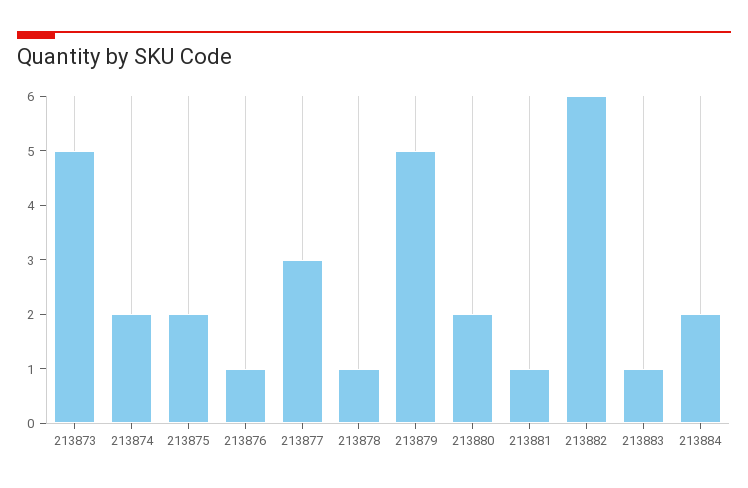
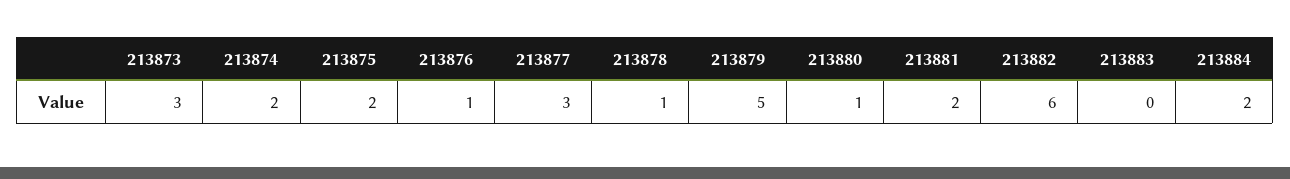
213873: 5 -> 3
213880: 2 -> 1
213881: 1 -> 2
213883: 1 -> 0

